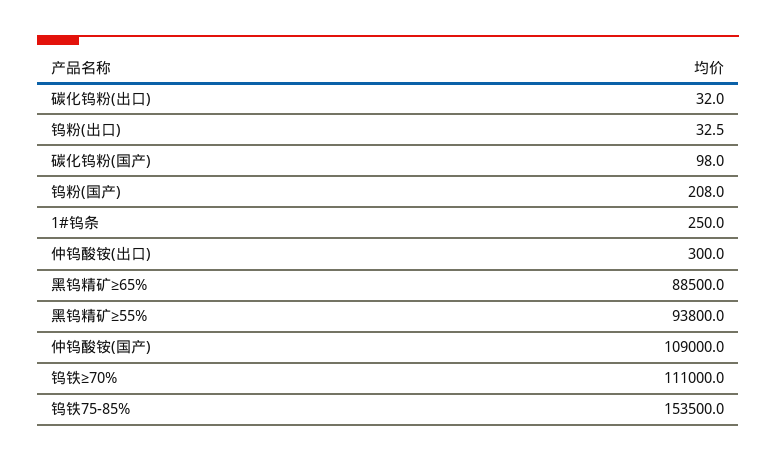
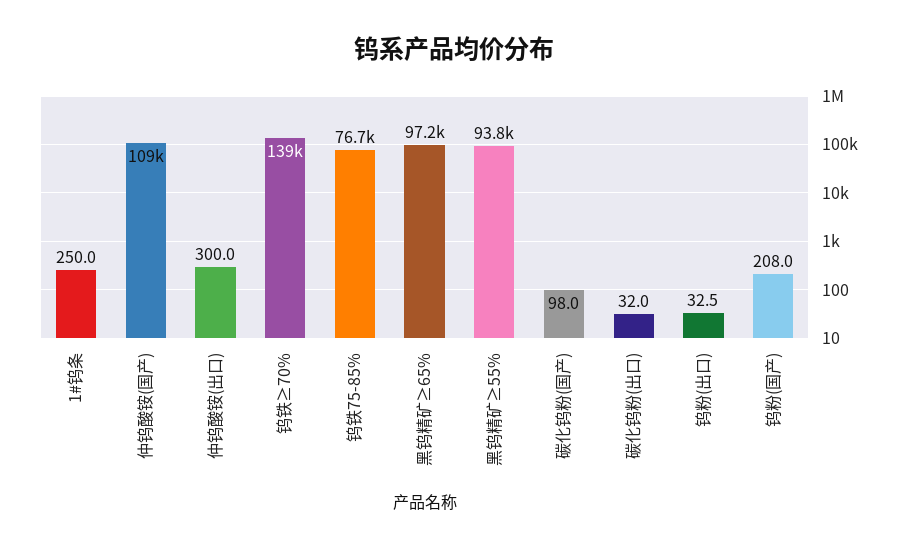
黑钨精矿≥65%: 88500 -> 97200
钨铁≥70%: 111000 -> 139000
钨铁75-85%: 153500 -> 76700

